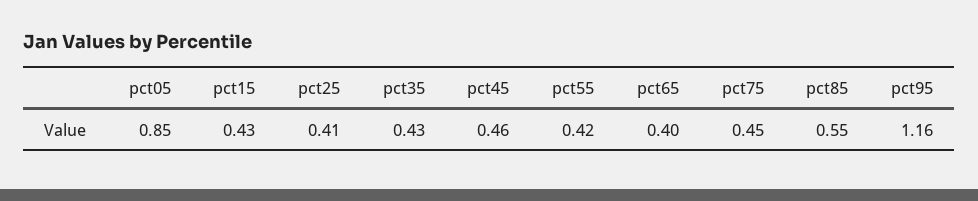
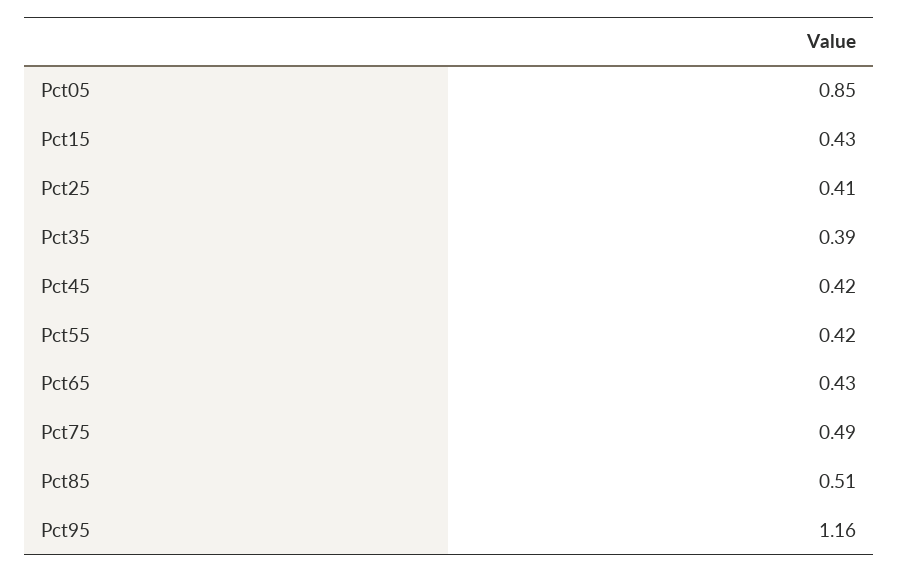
pct35: 0.43 -> 0.39
pct45: 0.46 -> 0.42
pct65: 0.4 -> 0.43
pct75: 0.45 -> 0.49
pct85: 0.55 -> 0.51

